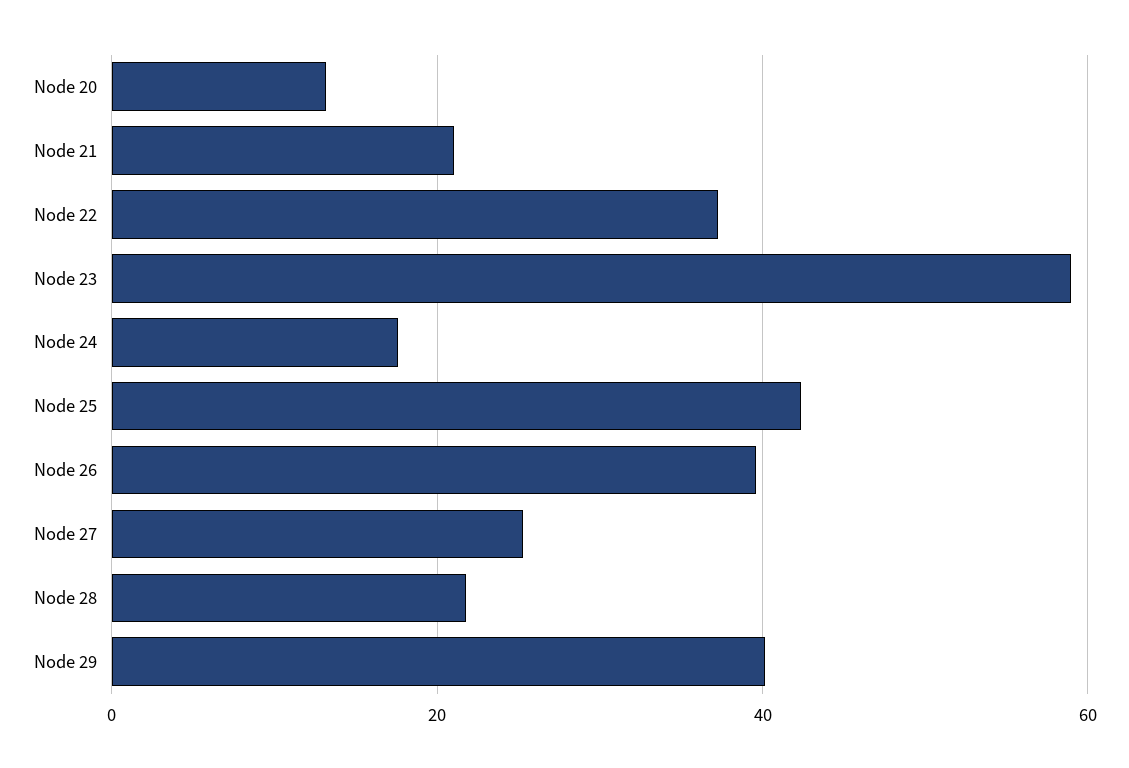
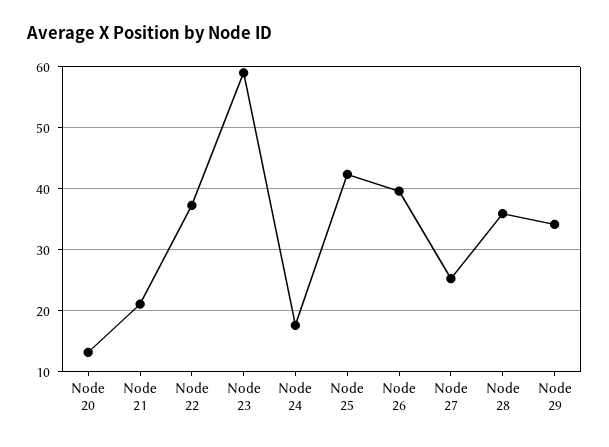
Node 28: 22 -> 36
Node 29: 40 -> 34

